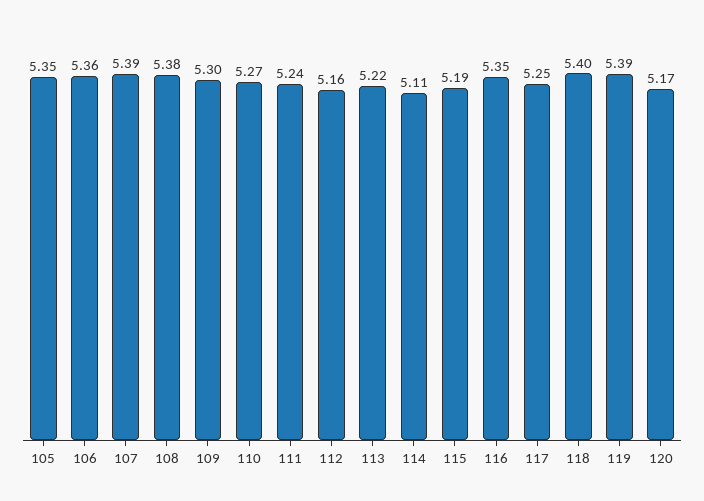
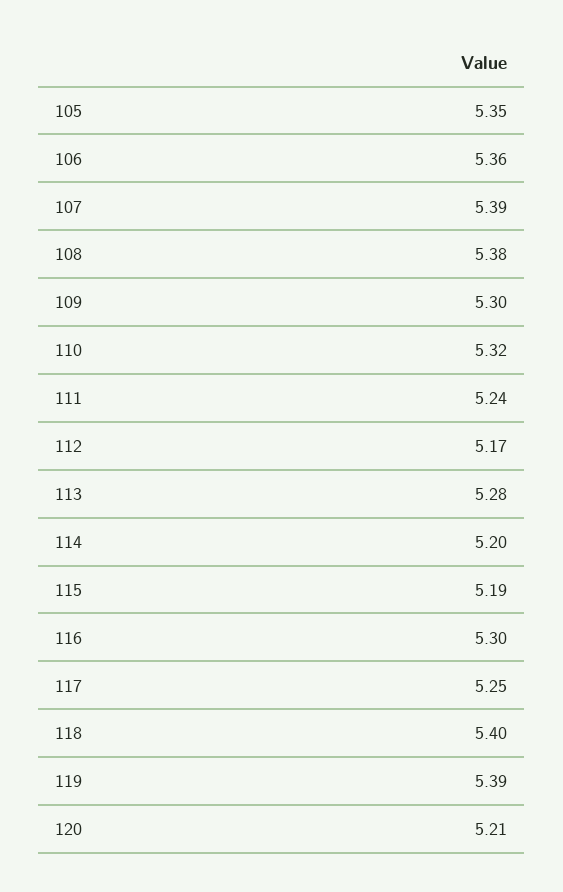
110: 5.27 -> 5.32
112: 5.16 -> 5.17
113: 5.22 -> 5.28
114: 5.11 -> 5.2
116: 5.35 -> 5.3
120: 5.17 -> 5.21

